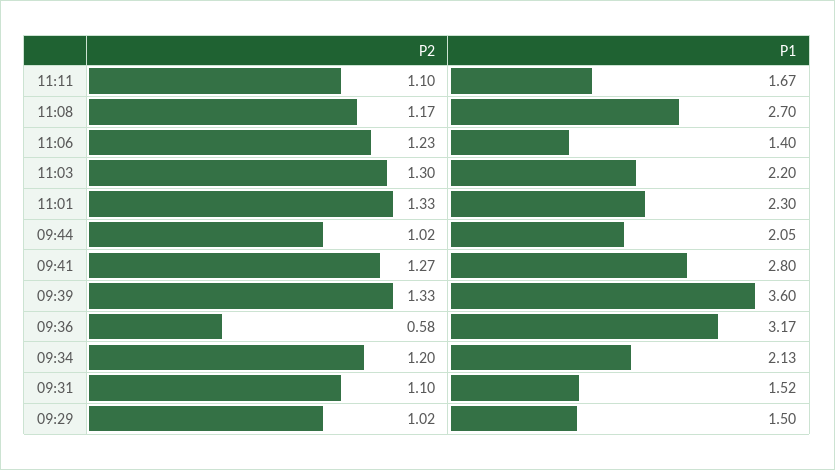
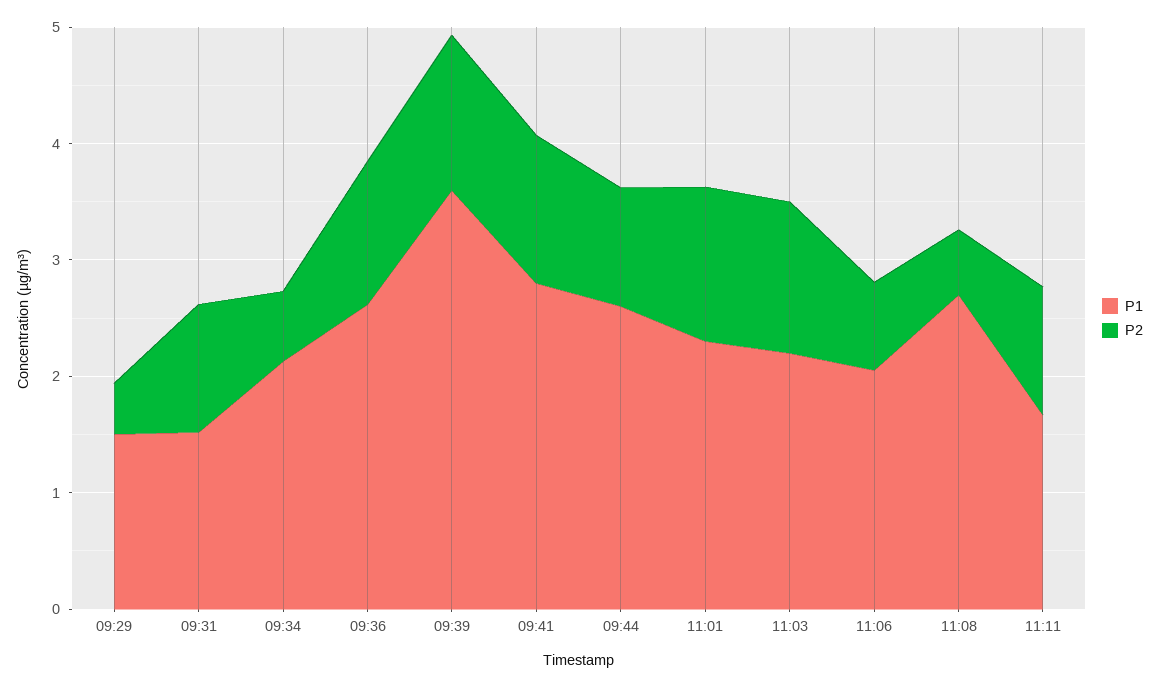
P2, 11:08: 1.17 -> 0.6
P2, 11:06: 1.23 -> 0.8
P1, 11:06: 1.4 -> 2
P1, 09:44: 2.05 -> 2.6
P2, 09:36: 0.58 -> 1.2
P1, 09:36: 3.17 -> 2.6
P2, 09:34: 1.2 -> 0.6
P2, 09:29: 1.02 -> 0.4

